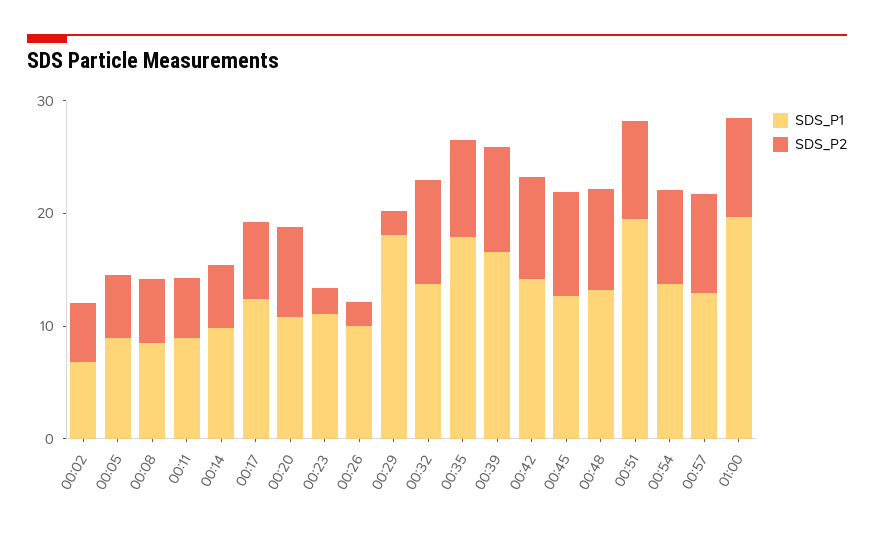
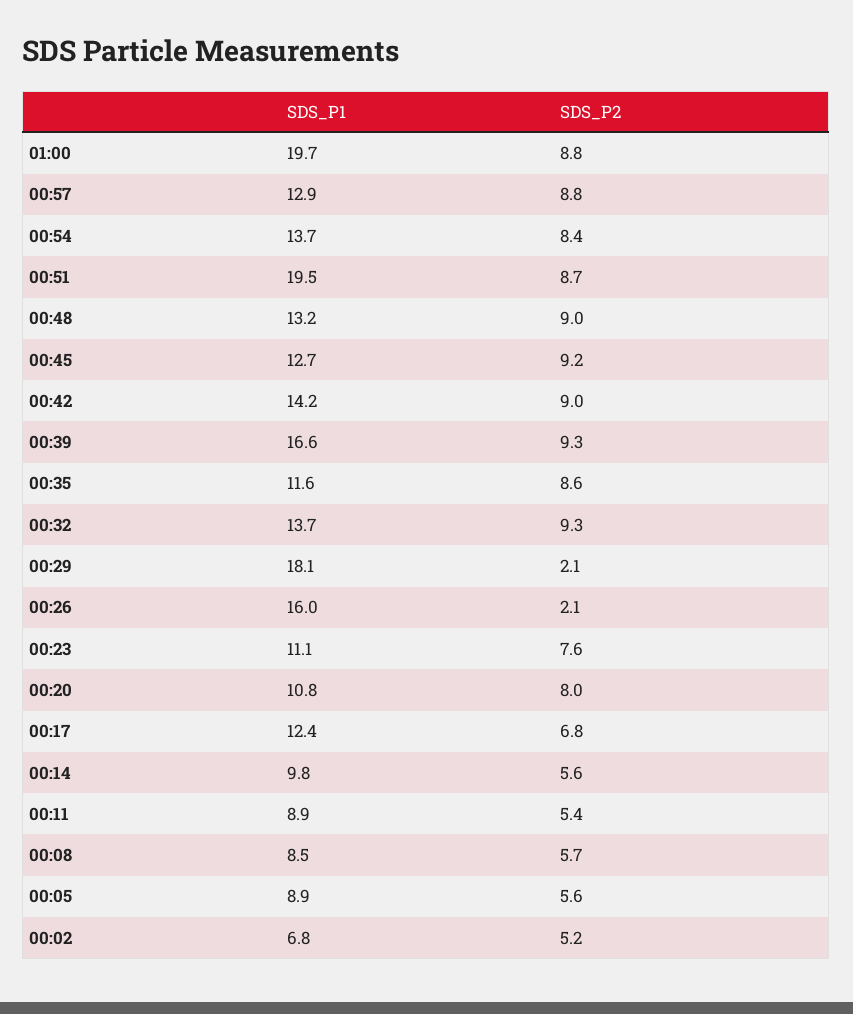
SDS_P2, 00:23: 2 -> 7.6
SDS_P1, 00:26: 10 -> 16
SDS_P1, 00:35: 18 -> 11.6

